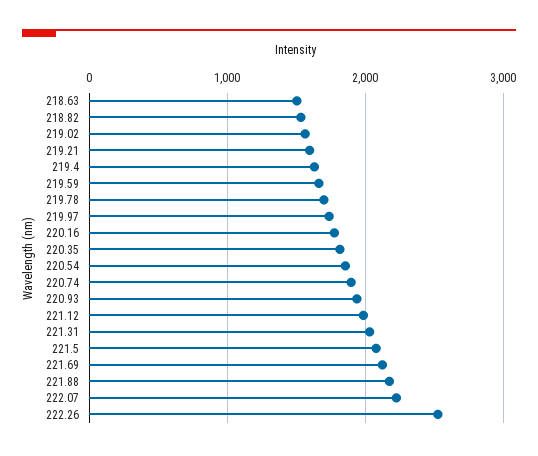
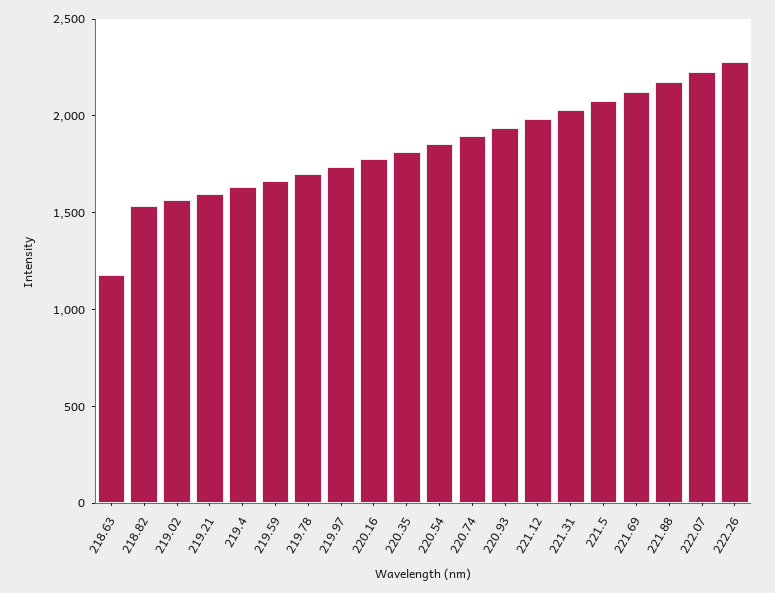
218.63: 1500 -> 1200
222.26: 2500 -> 2300

